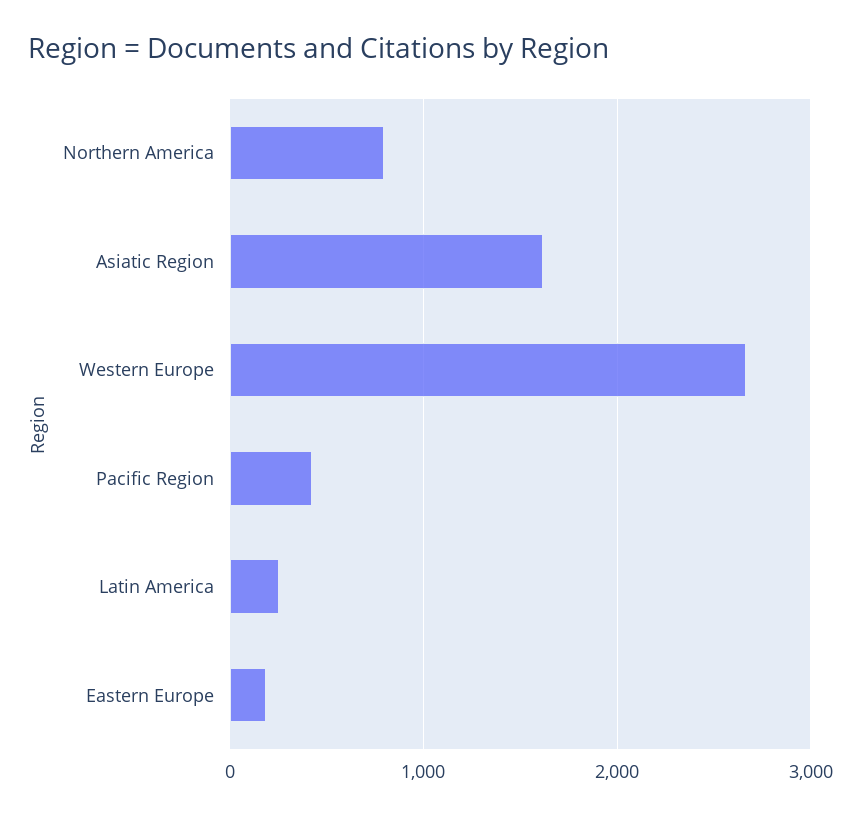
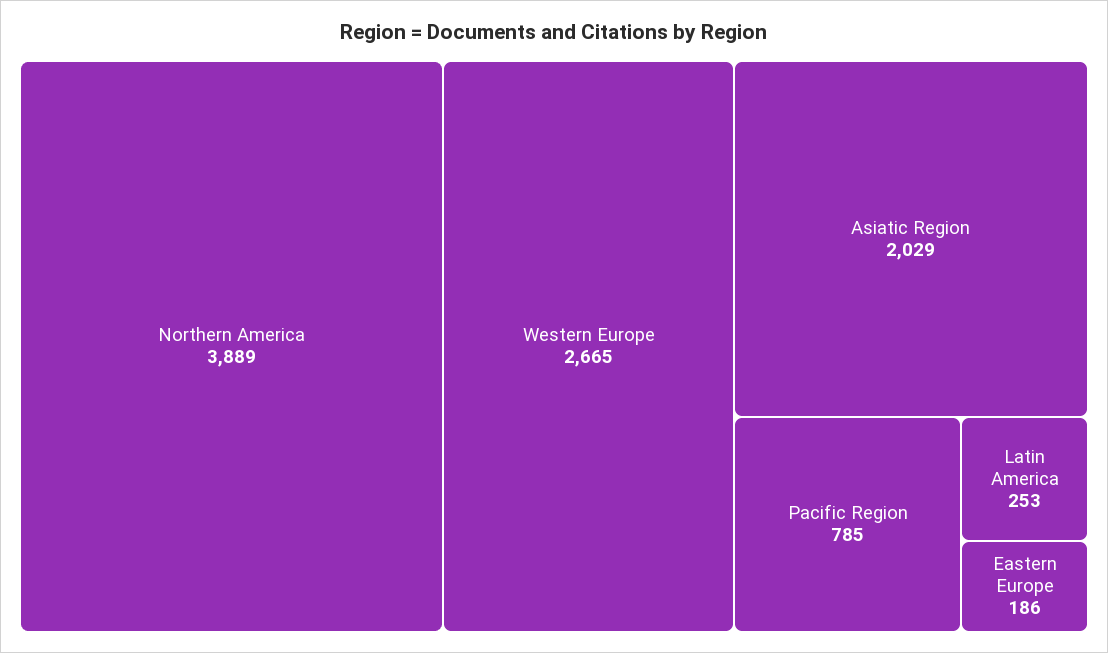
Northern America: 800 -> 3889
Asiatic Region: 1600 -> 2029
Pacific Region: 400 -> 785

